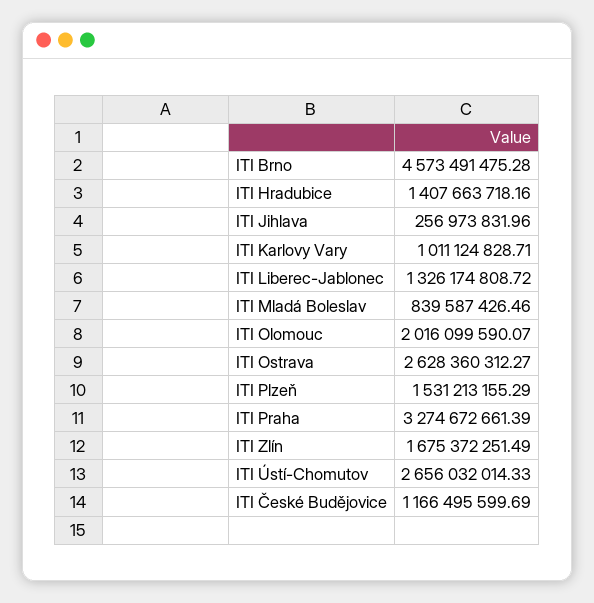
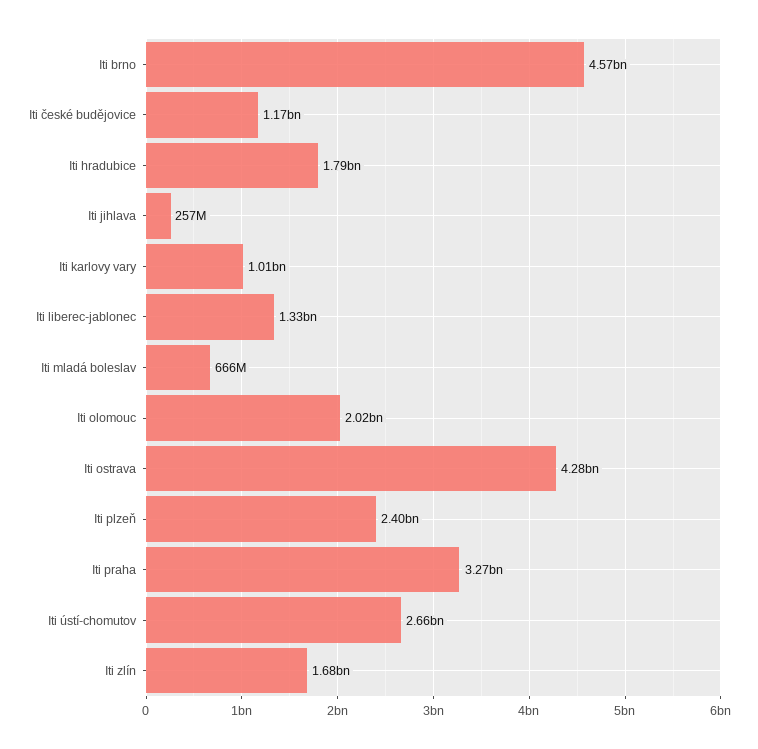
ITI Hradubice: 1407663718.16 -> 1790000000
ITI Mladá Boleslav: 839587426.46 -> 666000000
ITI Ostrava: 2628360312.27 -> 4280000000
ITI Plzeň: 1531213155.29 -> 2400000000

